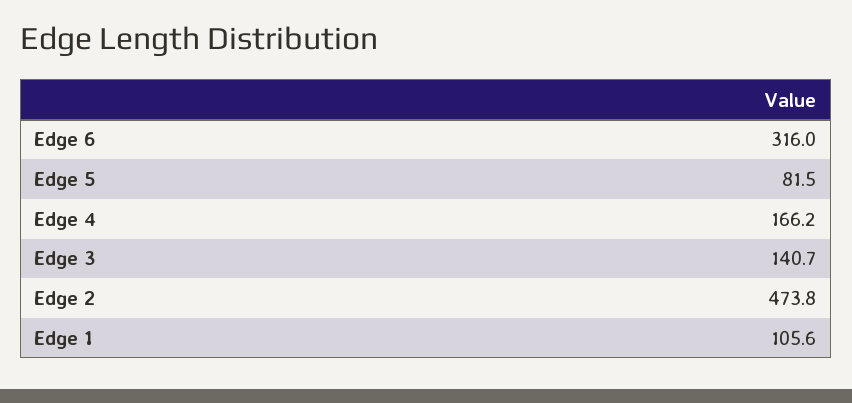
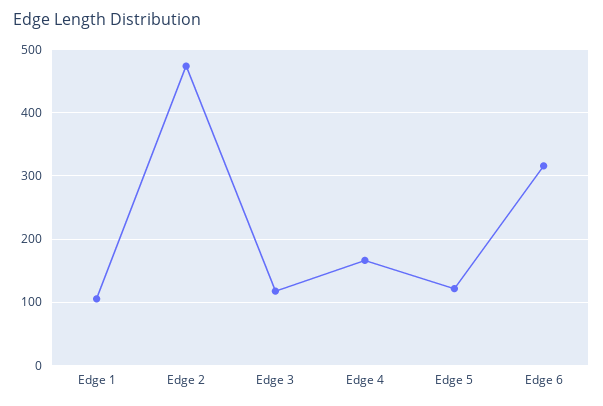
Edge 5: 81.5 -> 120
Edge 3: 140.7 -> 120

